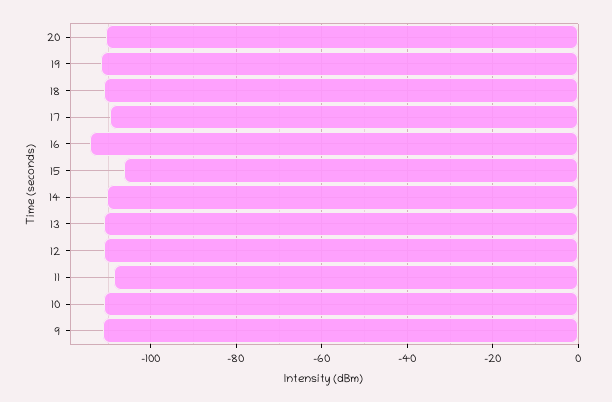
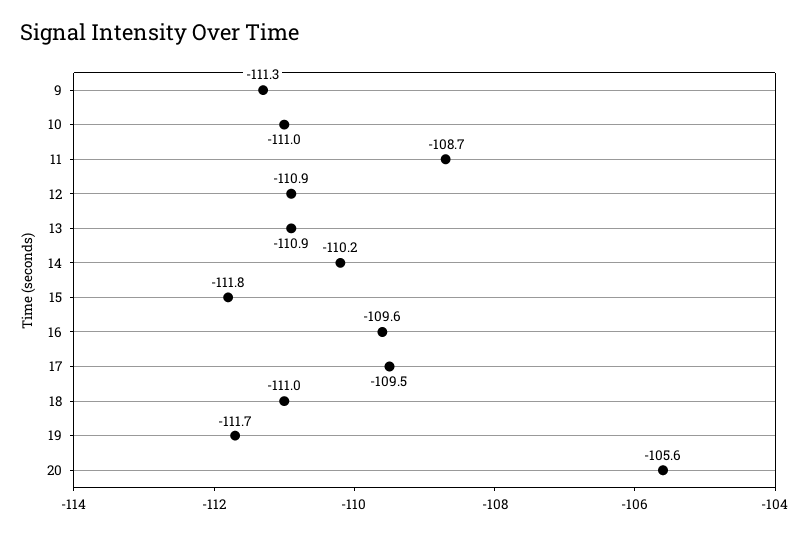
20: -110 -> -105.6
16: -114 -> -109.6
15: -106 -> -111.8

